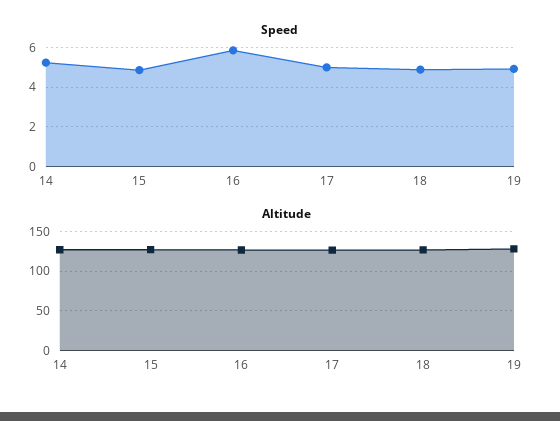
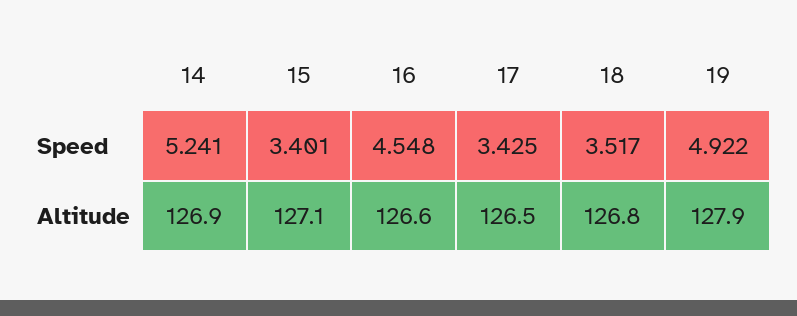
Speed, 15: 5 -> 3.401
Speed, 16: 6 -> 4.548
Speed, 17: 5 -> 3.425
Speed, 18: 5 -> 3.517

